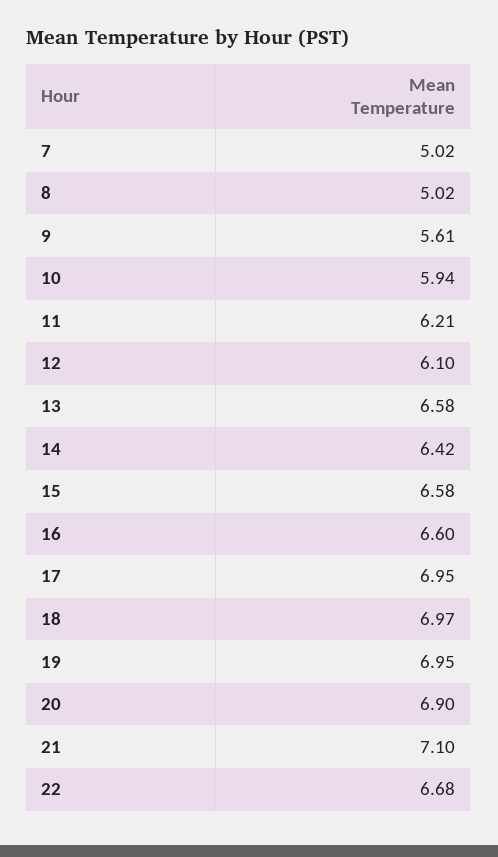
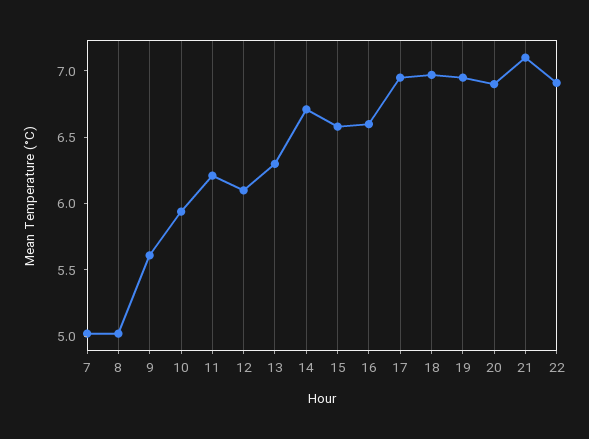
13: 6.58 -> 6.3
14: 6.42 -> 6.7
22: 6.68 -> 6.9

